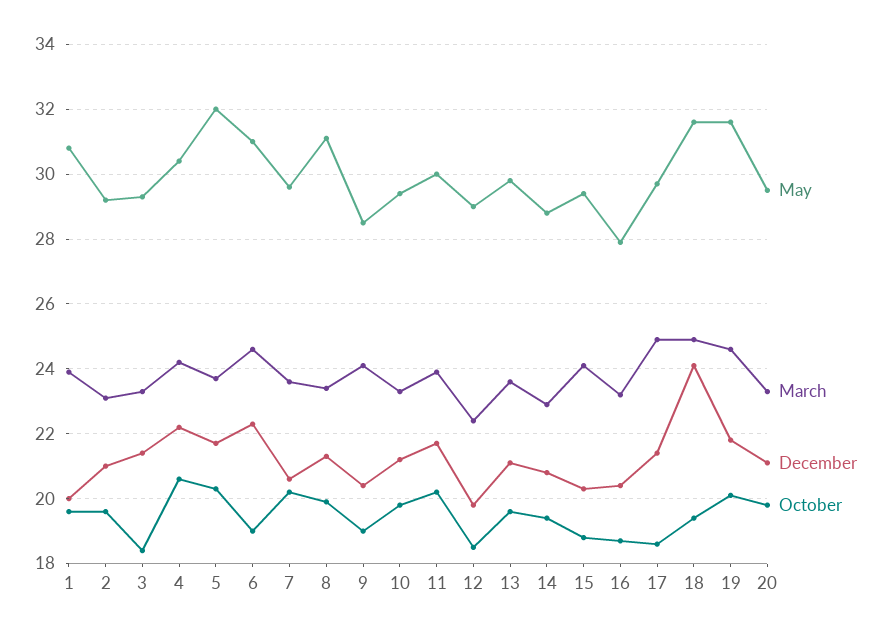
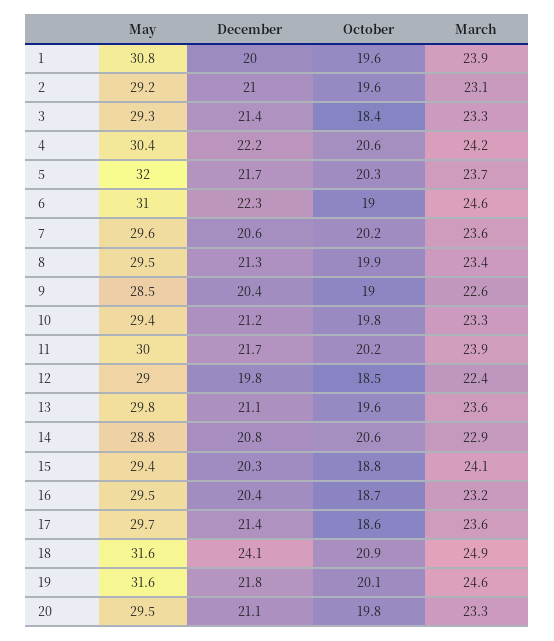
May, 8: 31 -> 29.5
March, 9: 24 -> 22.6
October, 14: 19.5 -> 20.6
May, 16: 28 -> 29.5
March, 17: 25 -> 23.6
October, 18: 19.5 -> 20.9

